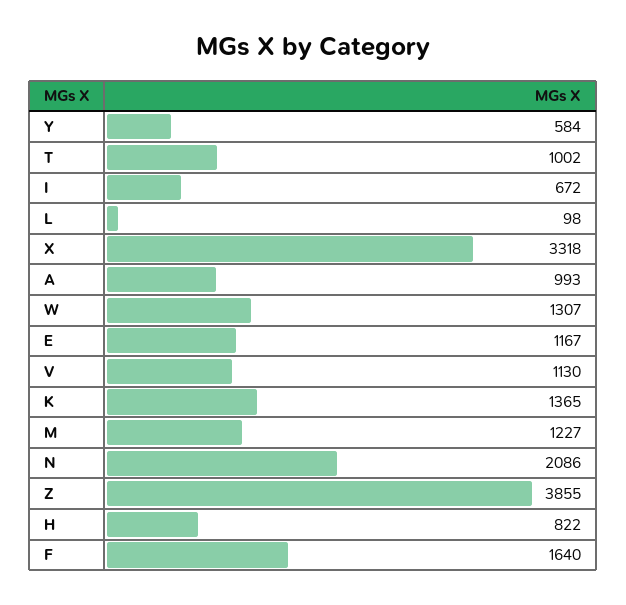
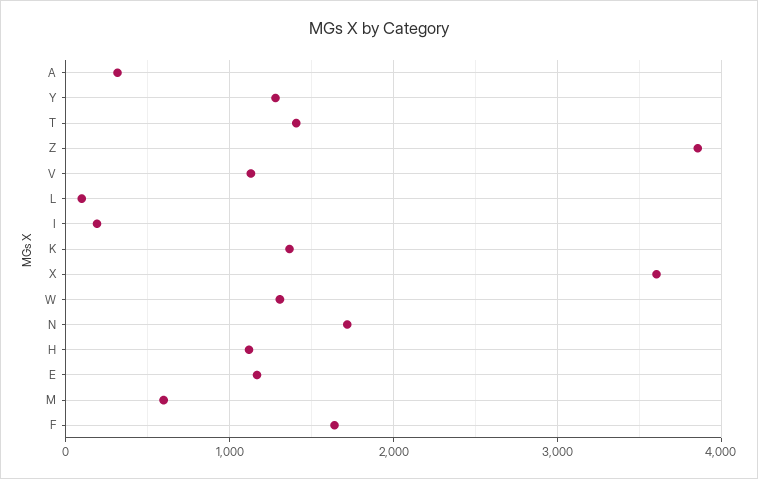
Y: 584 -> 1300
T: 1002 -> 1400
I: 672 -> 200
X: 3318 -> 3600
A: 993 -> 300
M: 1227 -> 600
N: 2086 -> 1700
H: 822 -> 1100

